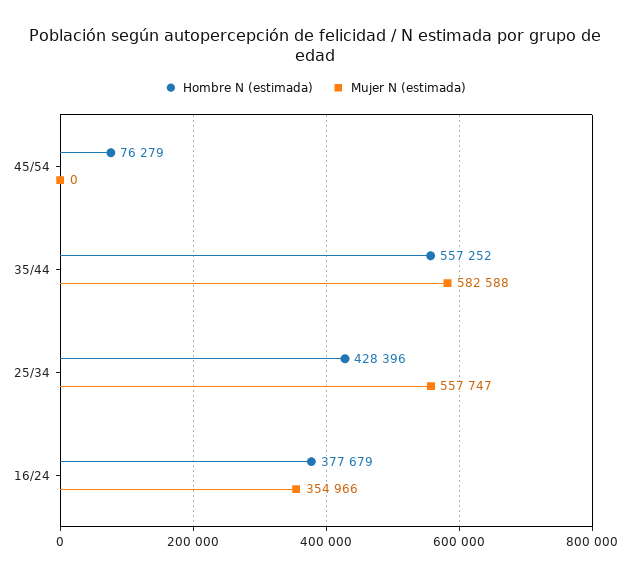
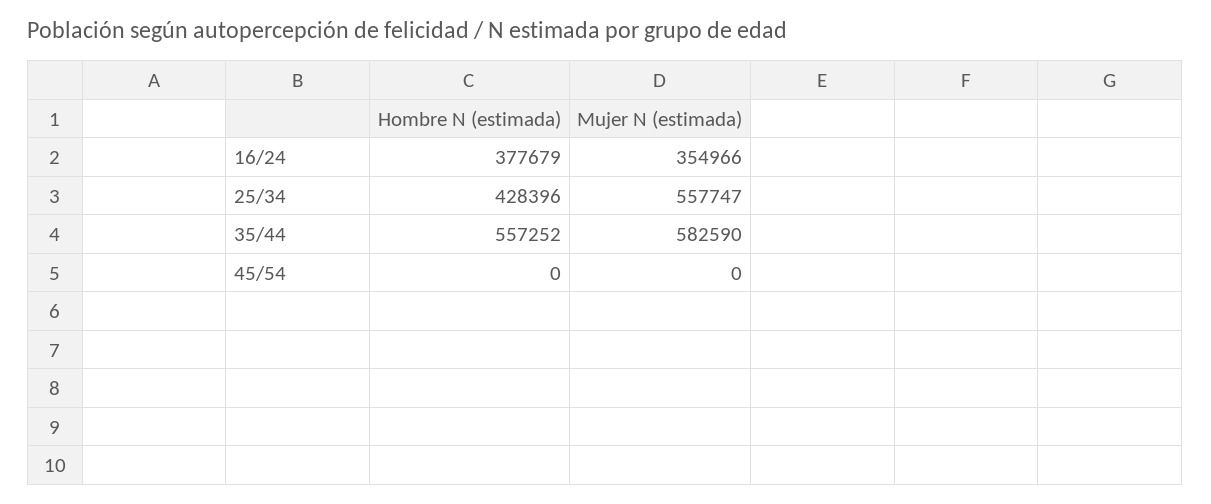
Hombre N (estimada), 45/54: 76279 -> 0
Mujer N (estimada), 35/44: 582588 -> 582590

